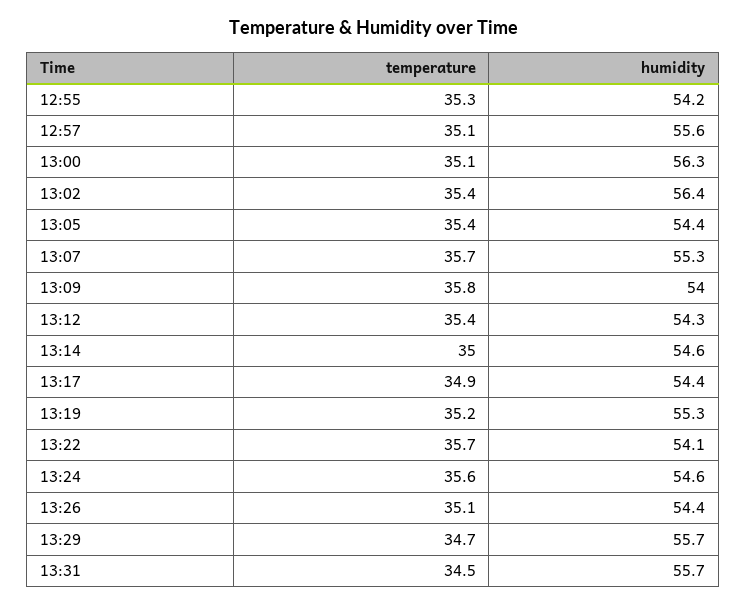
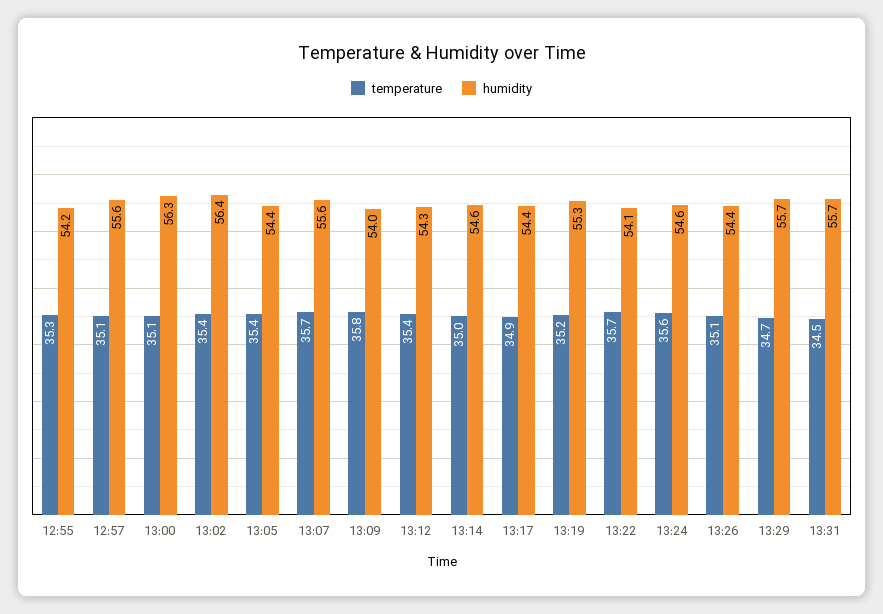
humidity, 13:07: 55.3 -> 55.6

